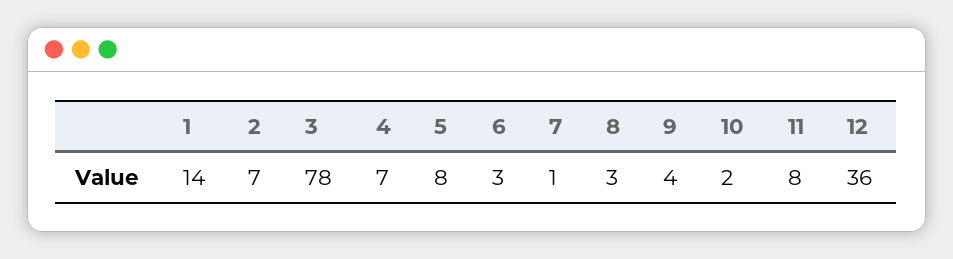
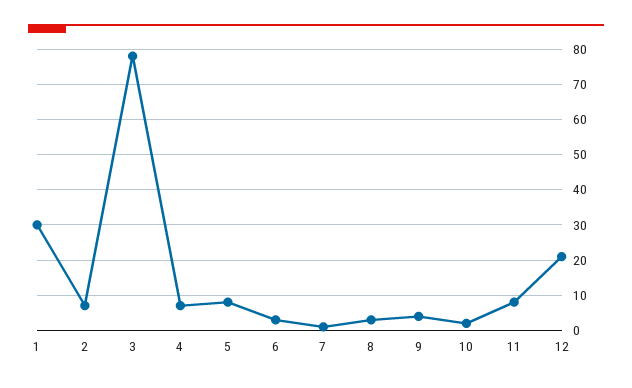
1: 14 -> 30
12: 36 -> 20

